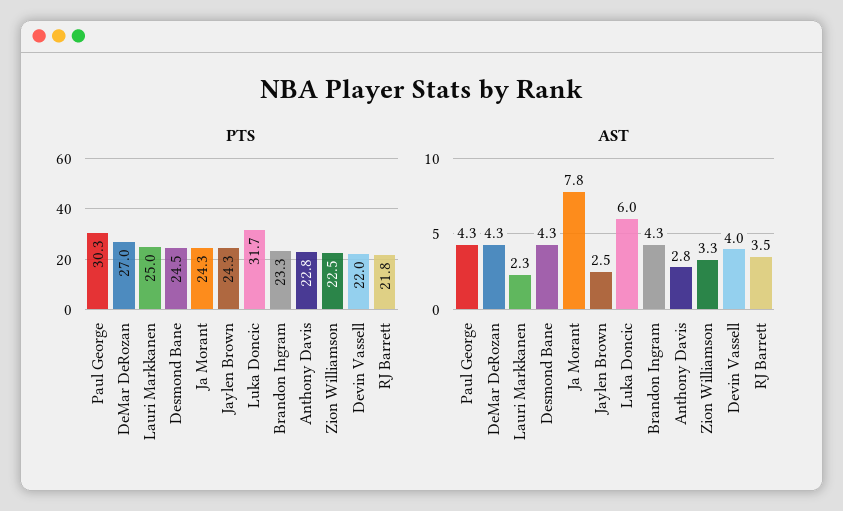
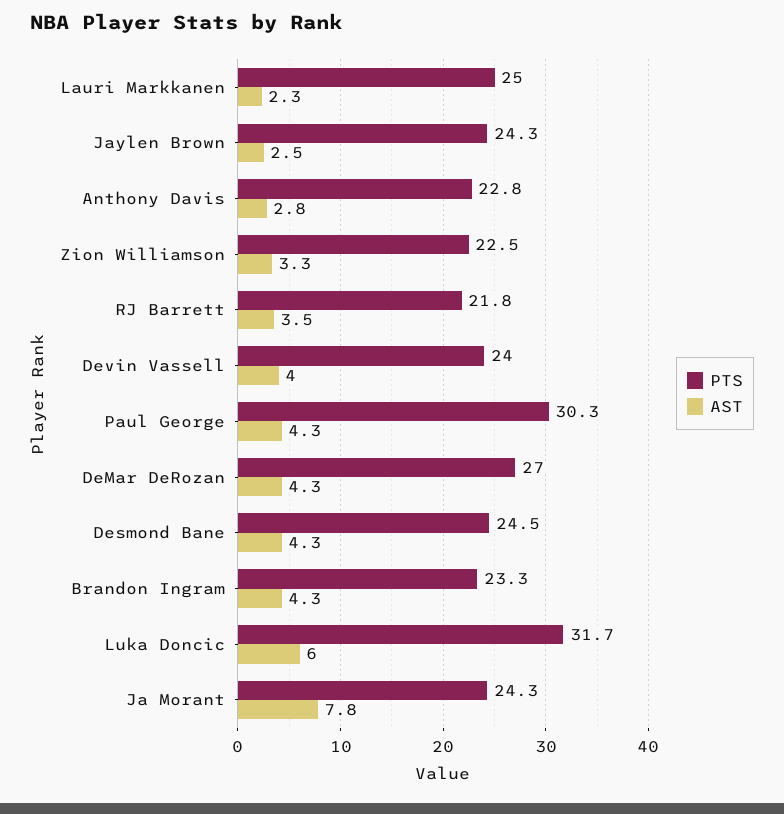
PTS, Devin Vassell: 22 -> 24

